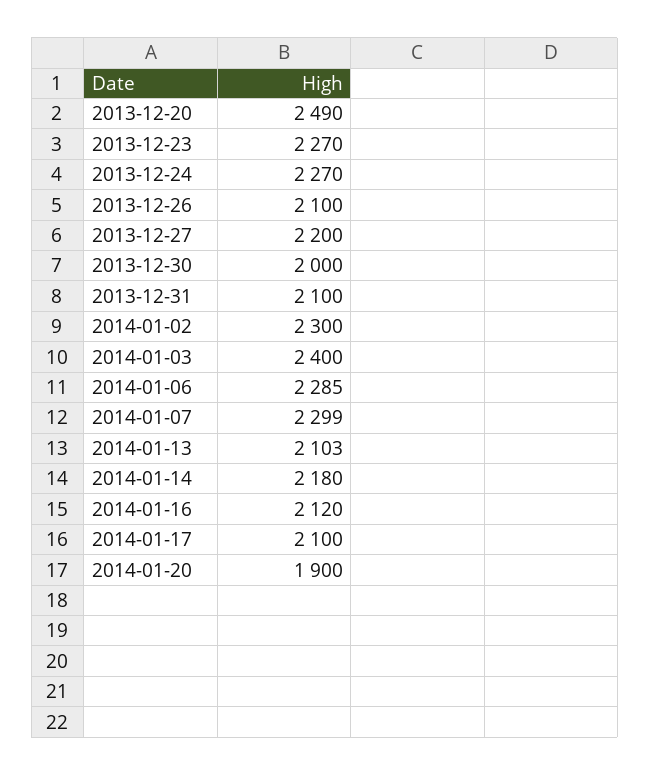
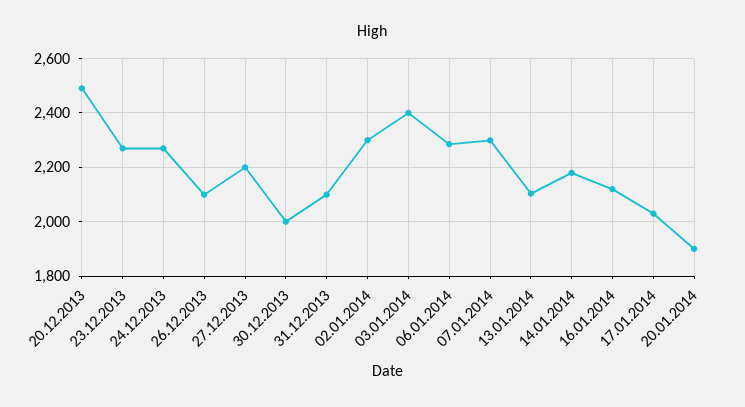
2014-01-17: 2100 -> 2025

